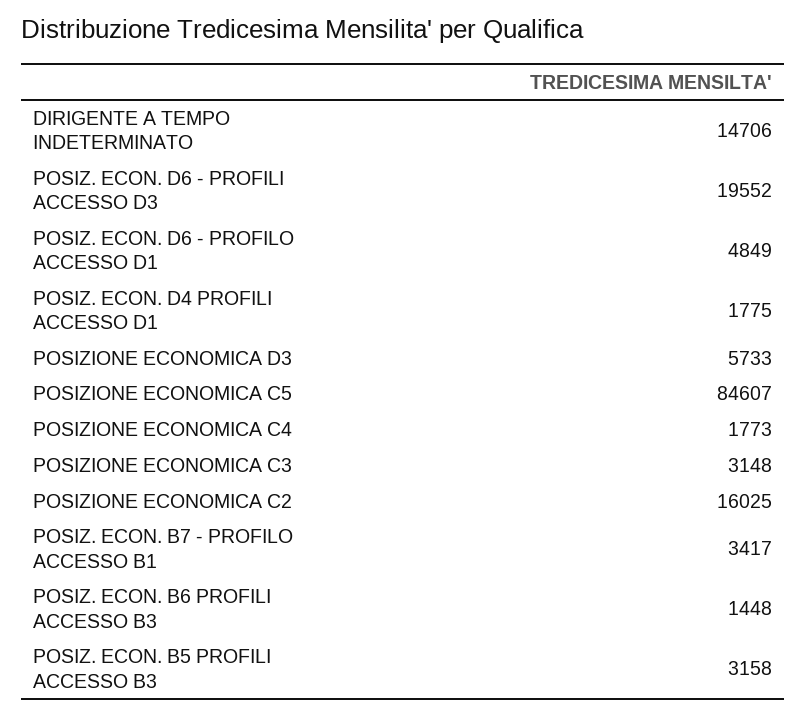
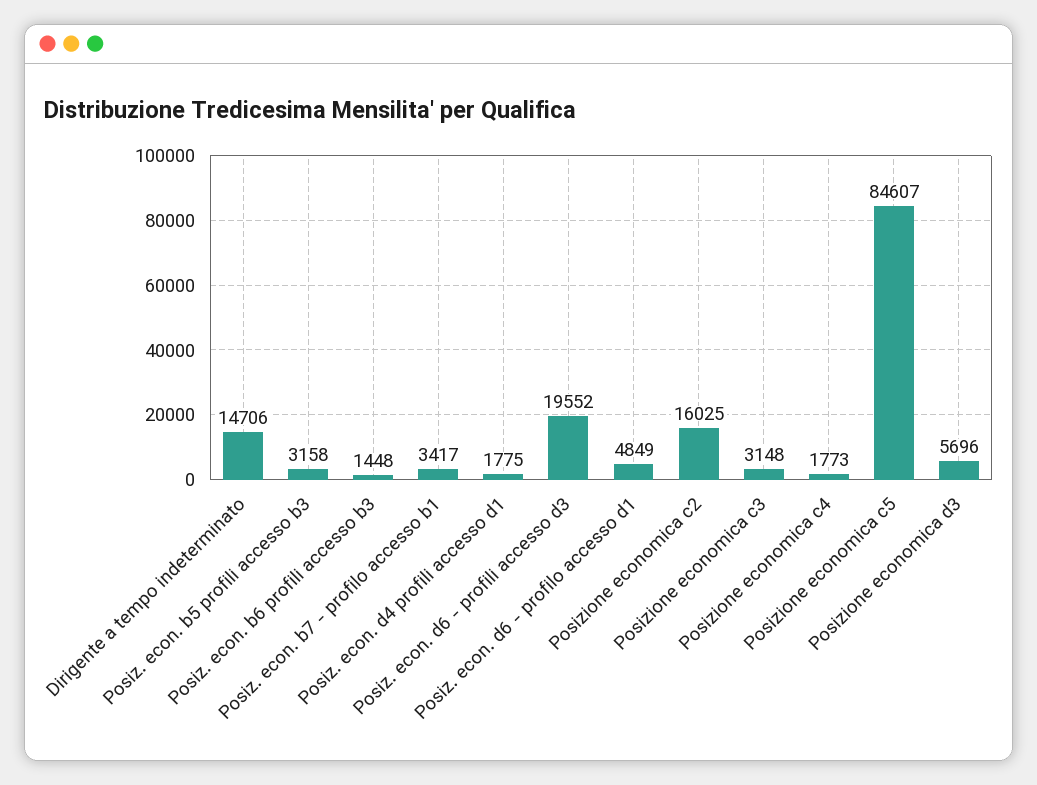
POSIZIONE ECONOMICA D3: 5733 -> 5696

